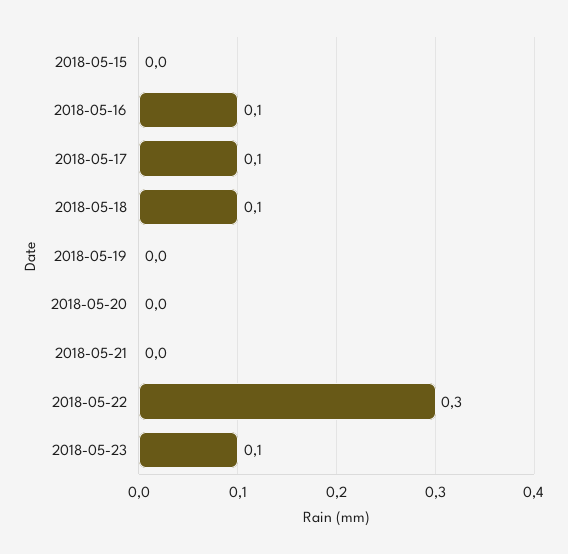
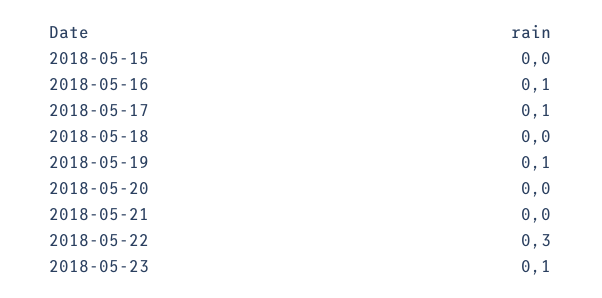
2018-05-18: 0.1 -> 0
2018-05-19: 0 -> 0.1

